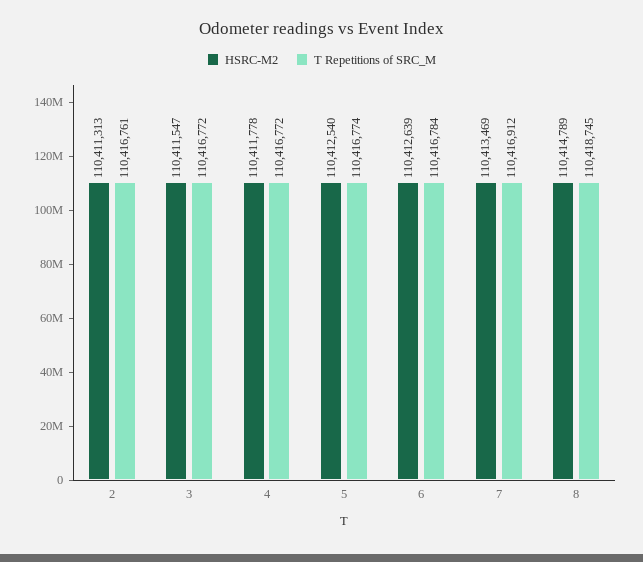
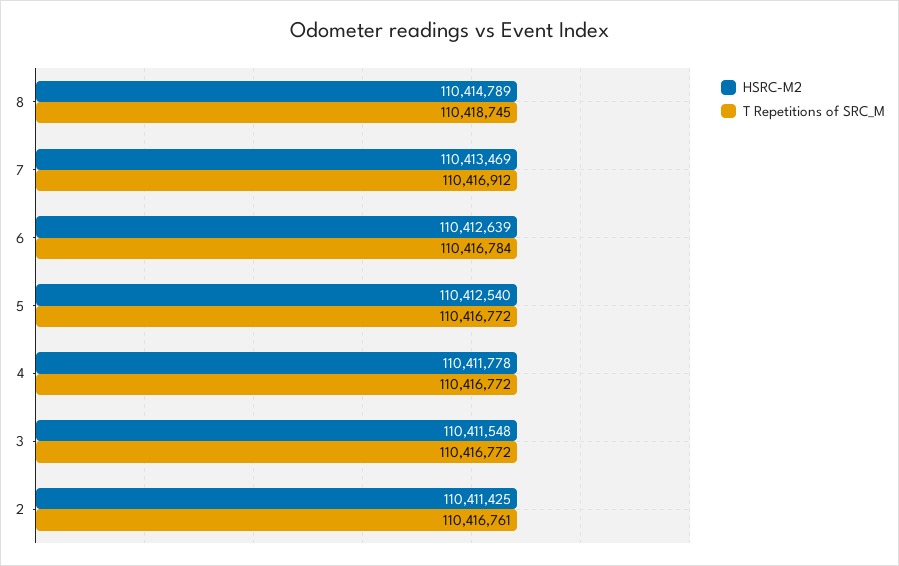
HSRC-M2, 2: 110411313 -> 110411425
HSRC-M2, 3: 110411547 -> 110411548
T Repetitions of SRC_M, 5: 110416774 -> 110416772

